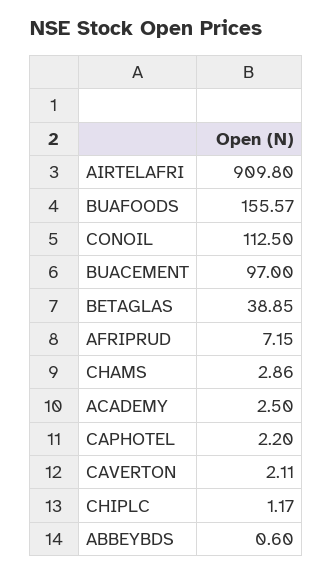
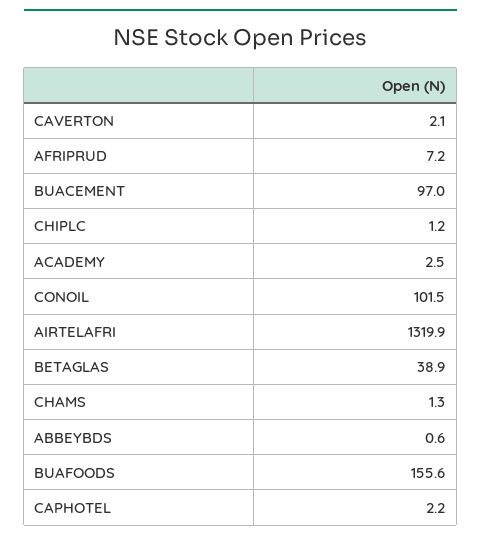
AIRTELAFRI: 909.8 -> 1319.9
CONOIL: 112.5 -> 101.5
CHAMS: 2.86 -> 1.3

